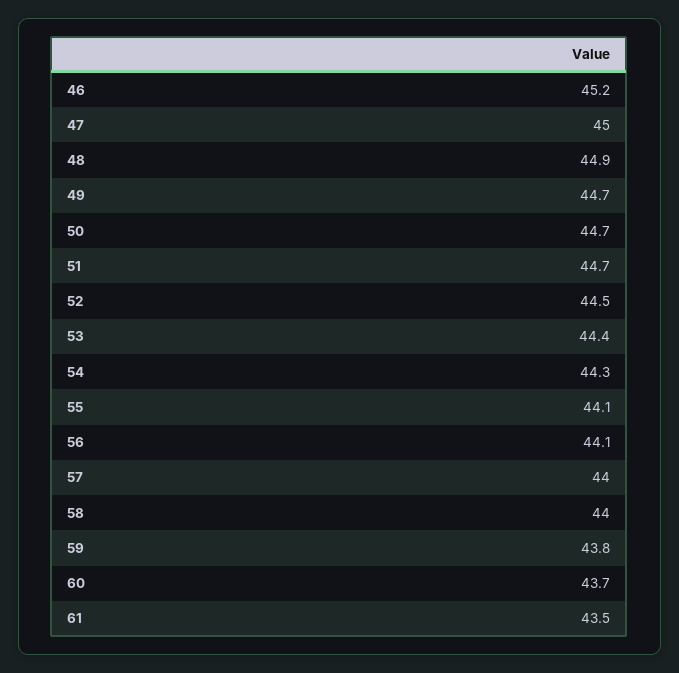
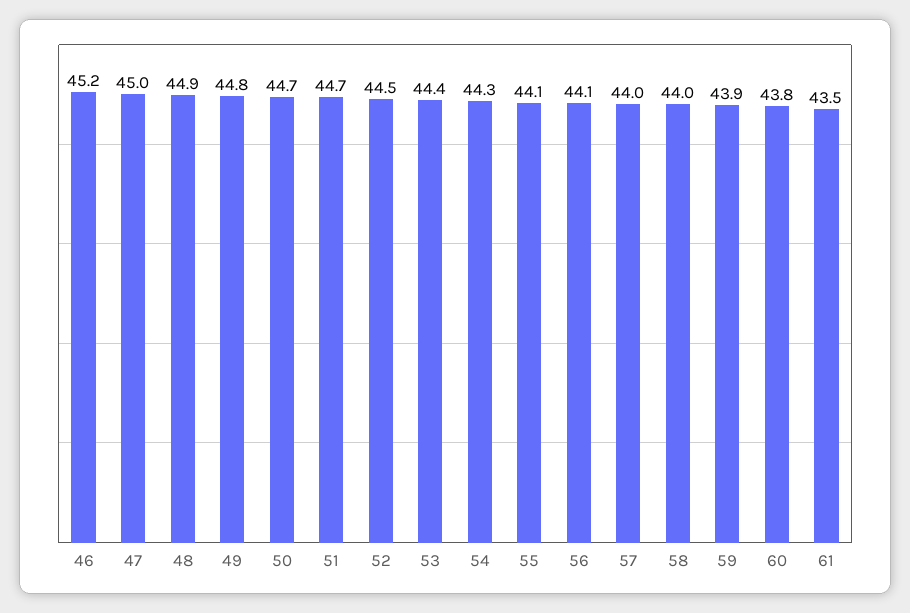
49: 44.7 -> 44.8
59: 43.8 -> 43.9
60: 43.7 -> 43.8

